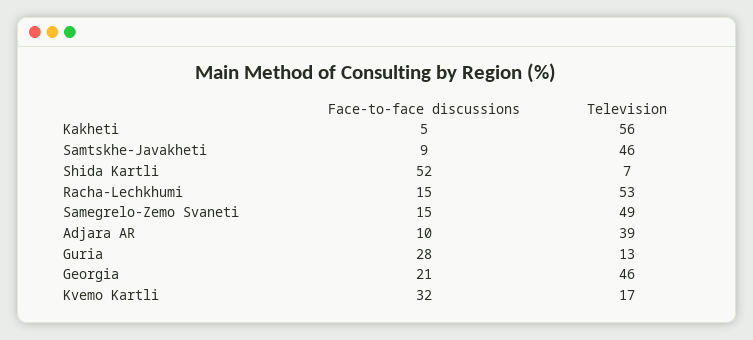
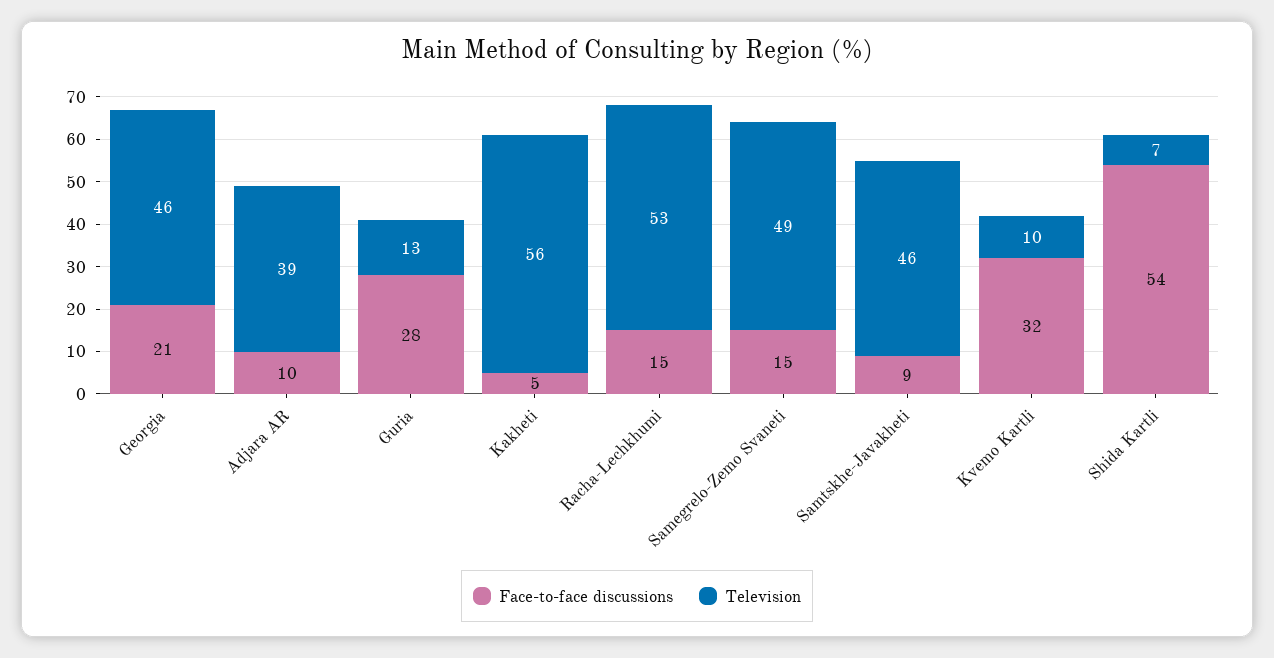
Face-to-face discussions, Shida Kartli: 52 -> 54
Television, Kvemo Kartli: 17 -> 10

